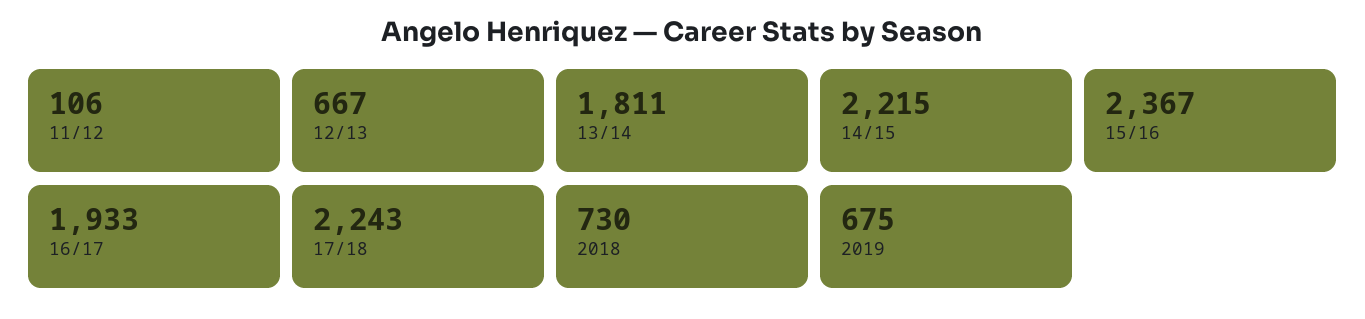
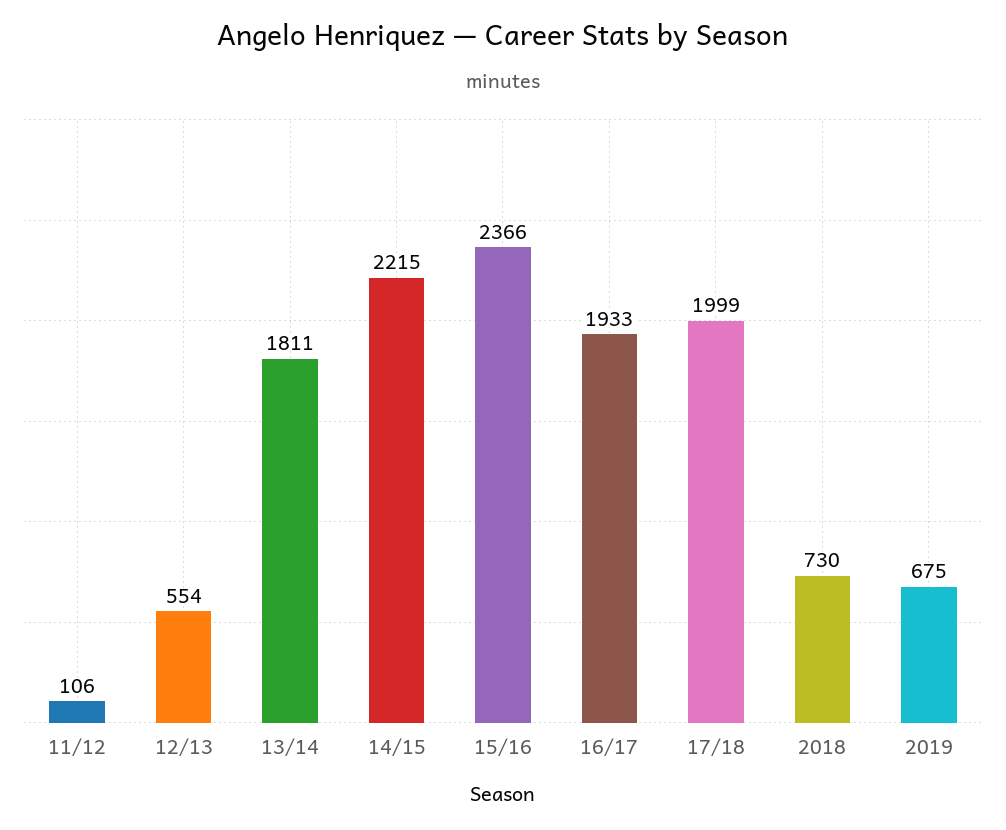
12/13: 667 -> 554
15/16: 2367 -> 2366
17/18: 2243 -> 1999

